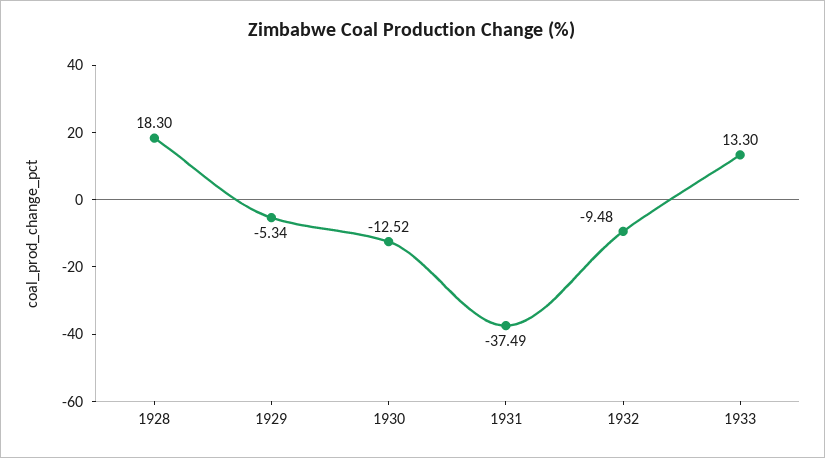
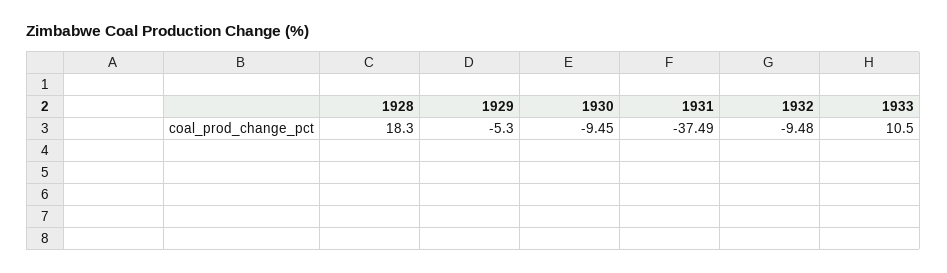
1929: -5.34 -> -5.3
1930: -12.52 -> -9.45
1933: 13.3 -> 10.5

